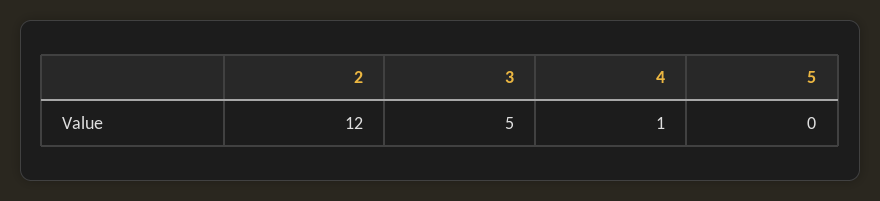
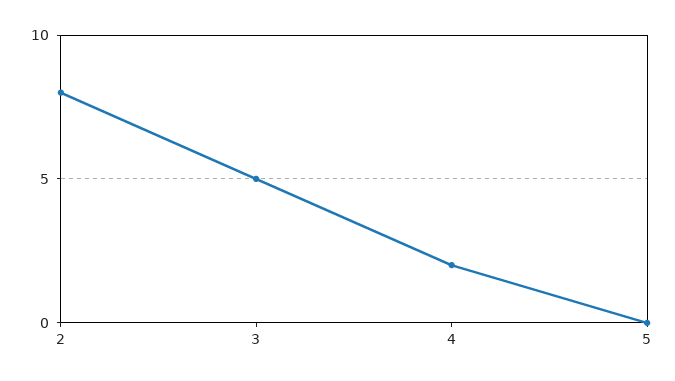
2: 12 -> 8
4: 1 -> 2

